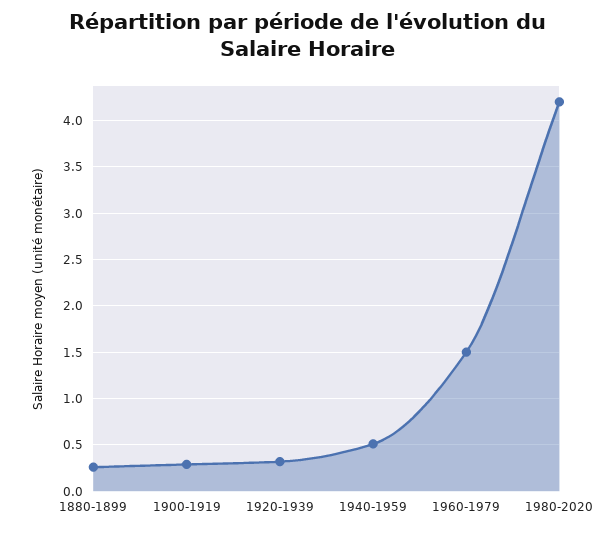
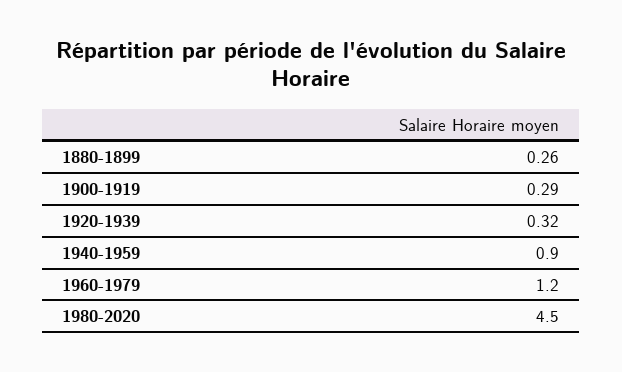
1940-1959: 0.5 -> 0.9
1960-1979: 1.5 -> 1.2
1980-2020: 4.2 -> 4.5

